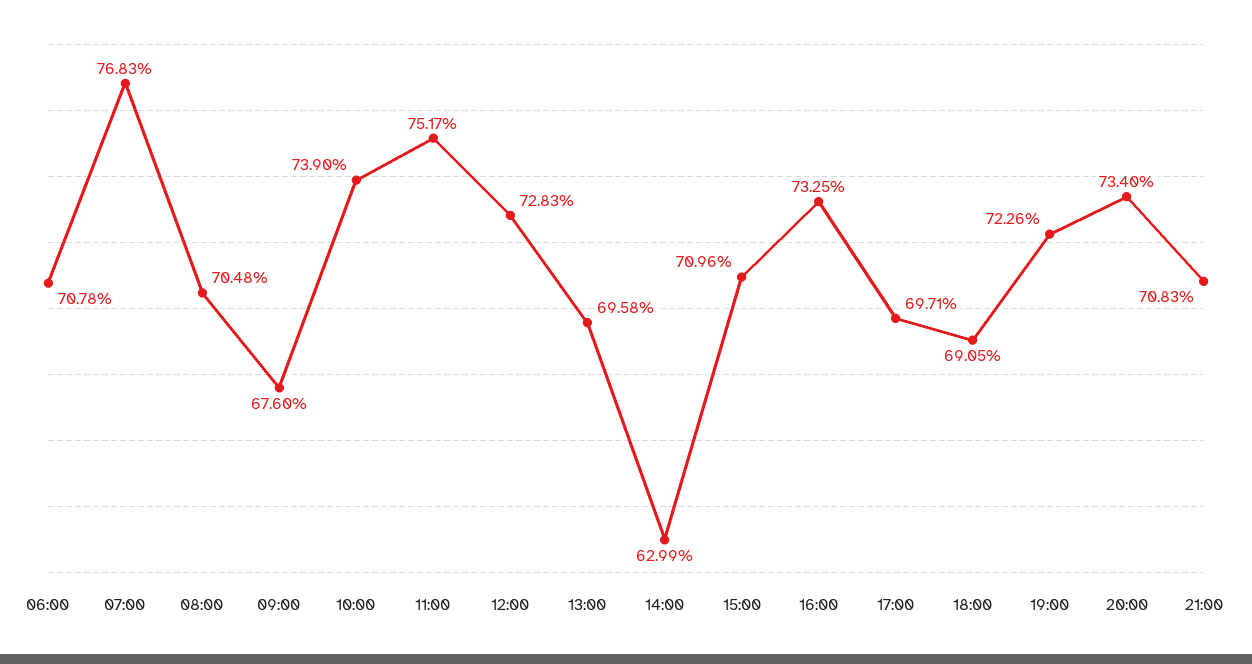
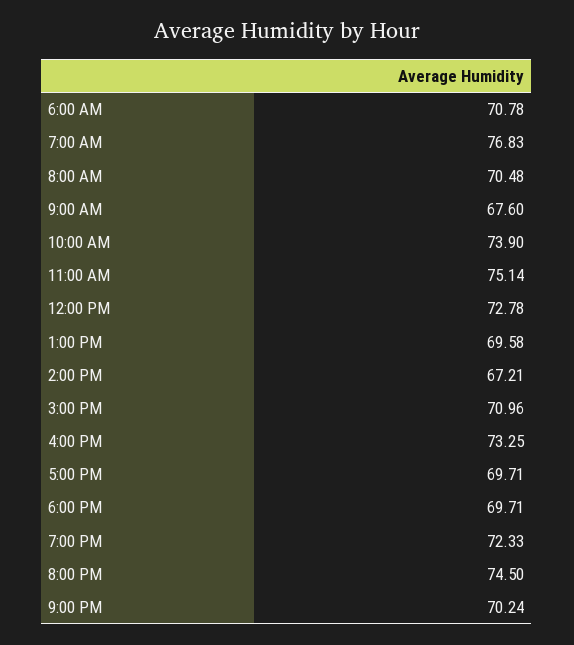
11:00: 75.17 -> 75.14
12:00: 72.83 -> 72.78
14:00: 62.99 -> 67.21
18:00: 69.05 -> 69.71
19:00: 72.26 -> 72.33
20:00: 73.4 -> 74.5
21:00: 70.83 -> 70.24

